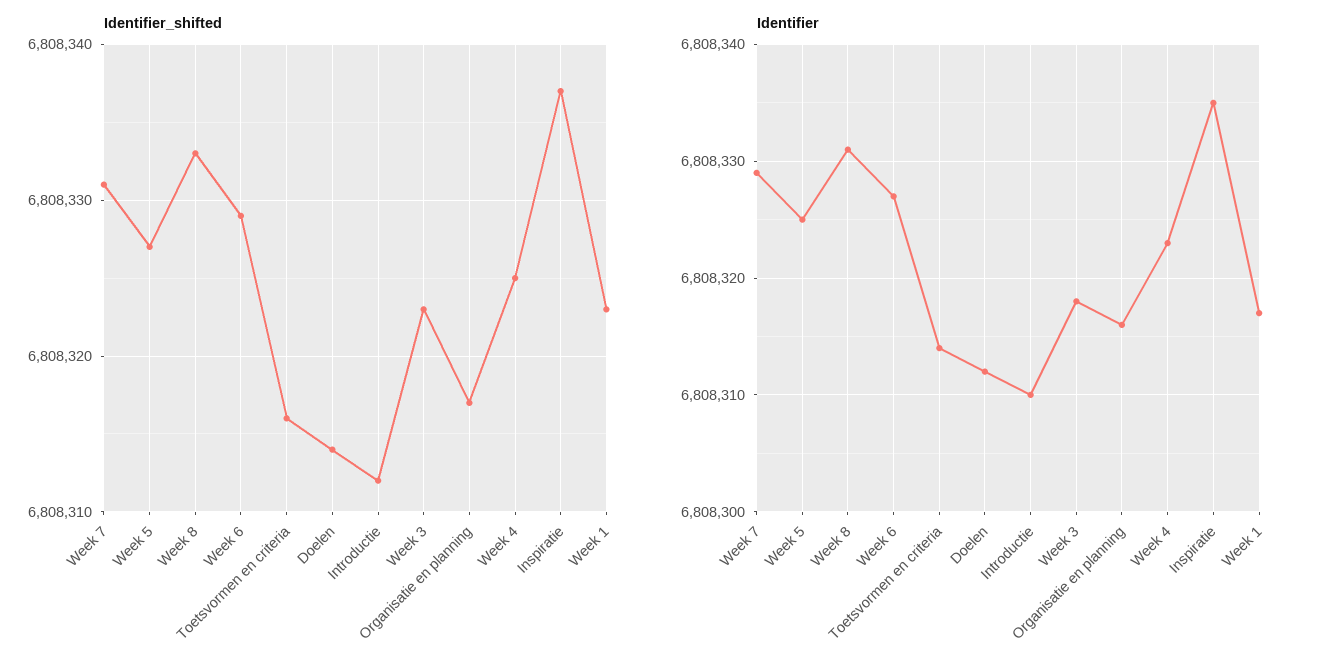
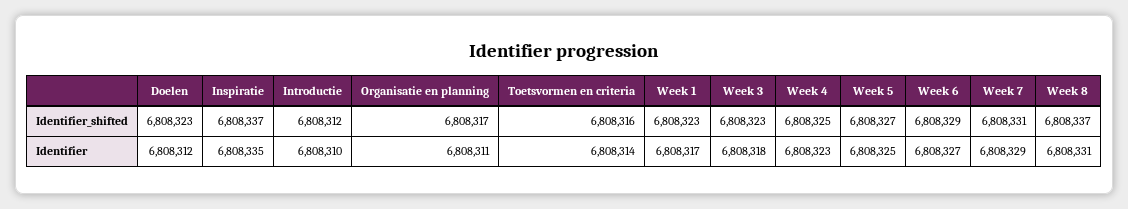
Identifier_shifted, Week 8: 6808333 -> 6808337
Identifier_shifted, Doelen: 6808314 -> 6808323
Identifier, Organisatie en planning: 6808316 -> 6808311

